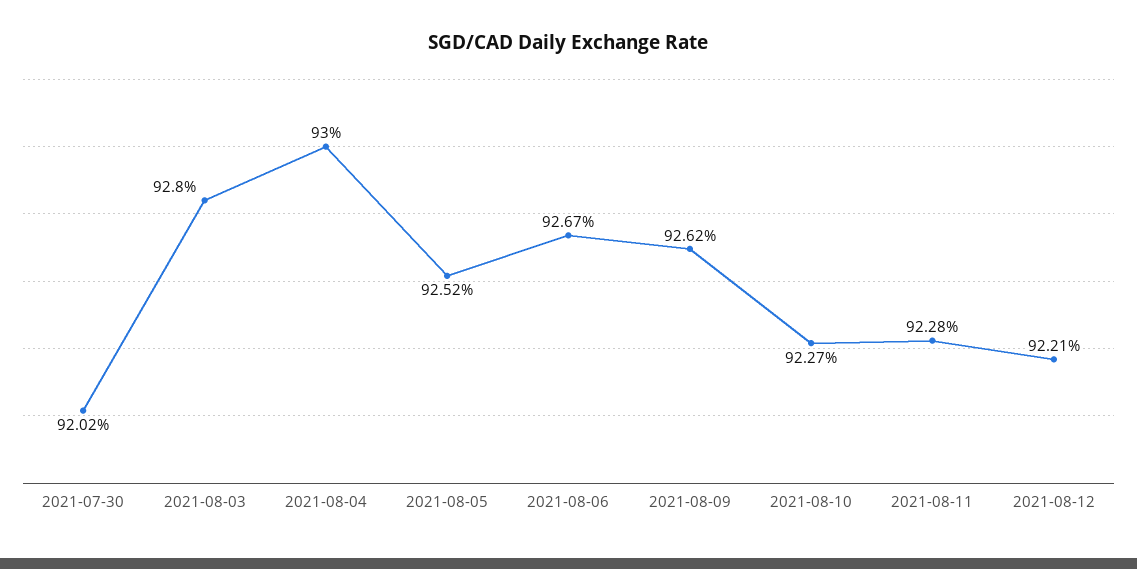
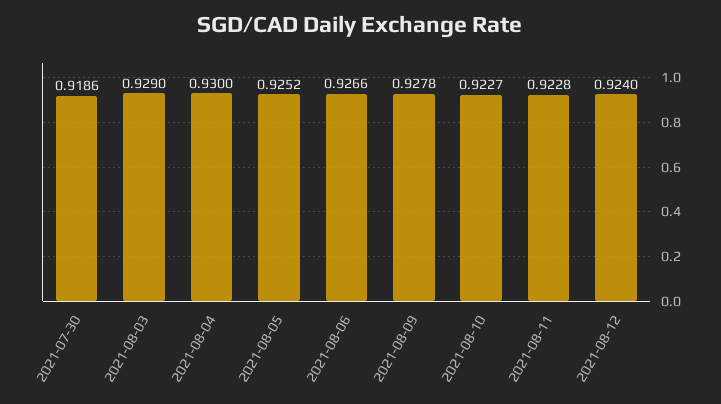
2021-07-30: 0.9202 -> 0.9186
2021-08-03: 0.928 -> 0.929
2021-08-06: 0.9267 -> 0.9266
2021-08-09: 0.9262 -> 0.9278
2021-08-12: 0.9221 -> 0.924

